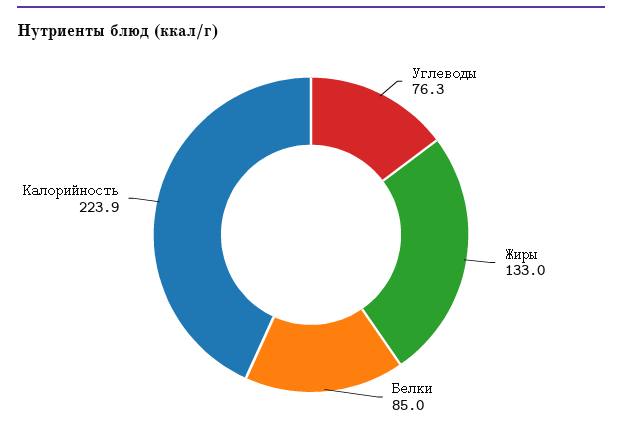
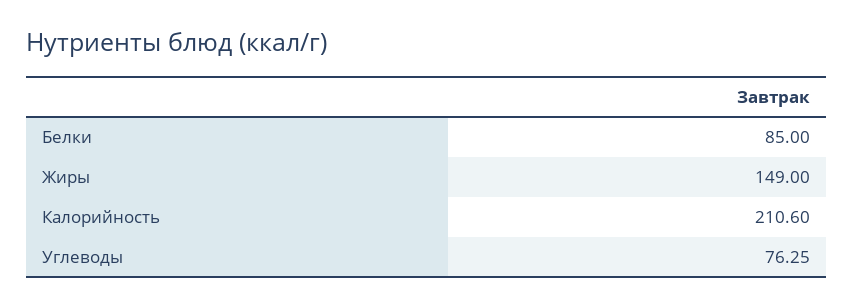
Жиры: 133 -> 149
Калорийность: 223.9 -> 210.6

